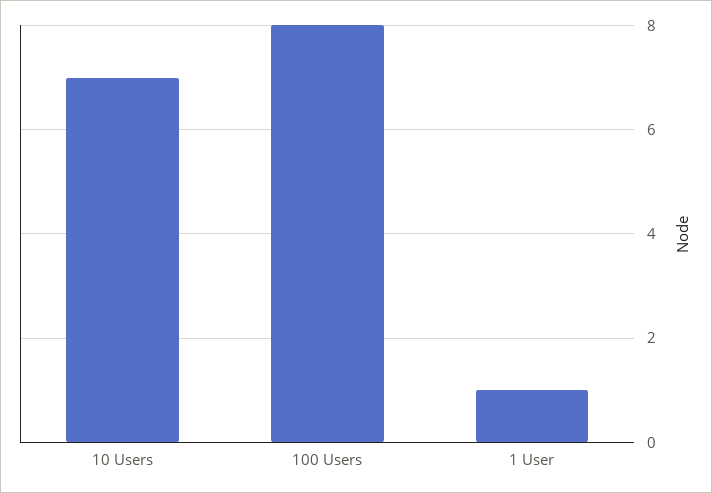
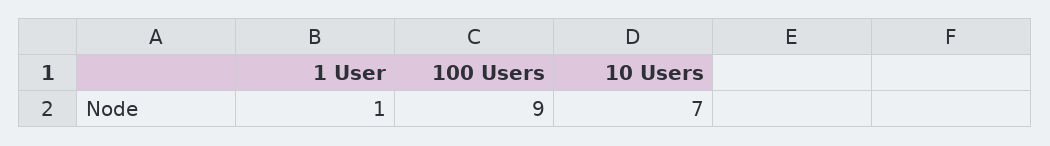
100 Users: 8 -> 9

